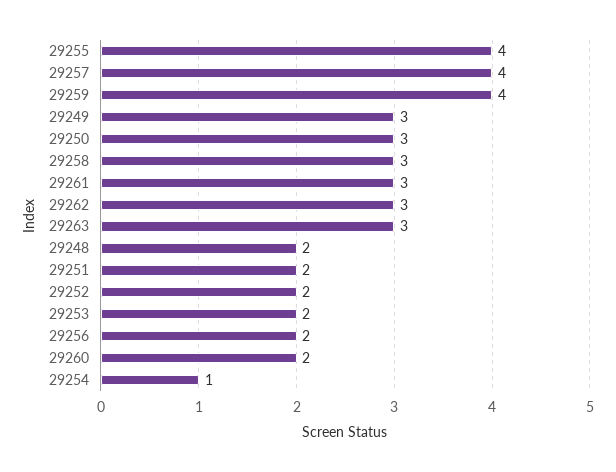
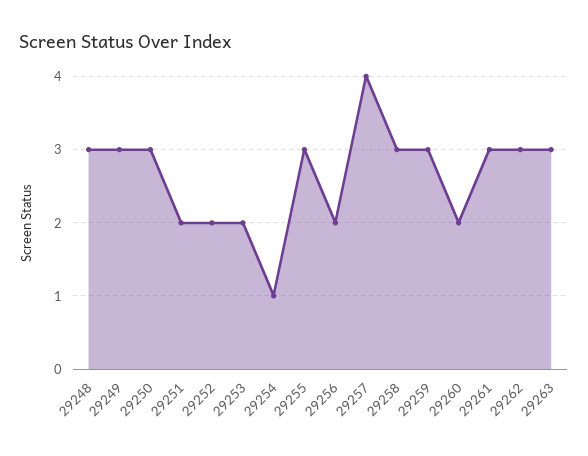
29255: 4 -> 3
29259: 4 -> 3
29248: 2 -> 3

